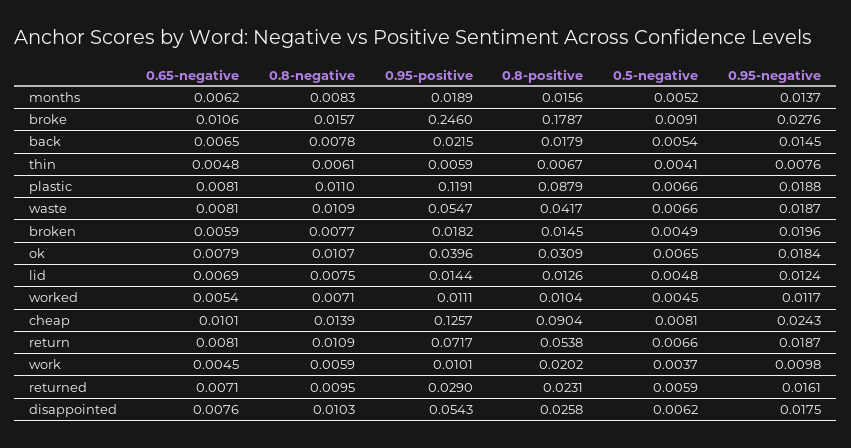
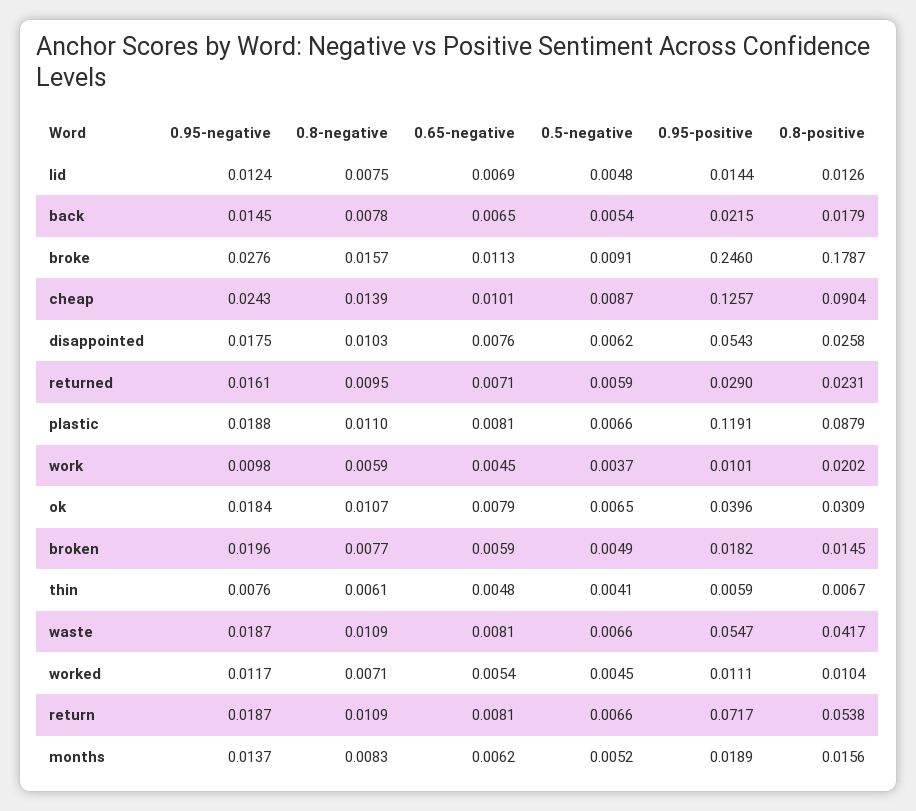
0.65-negative, broke: 0.0106 -> 0.0113
0.5-negative, cheap: 0.0081 -> 0.0087

